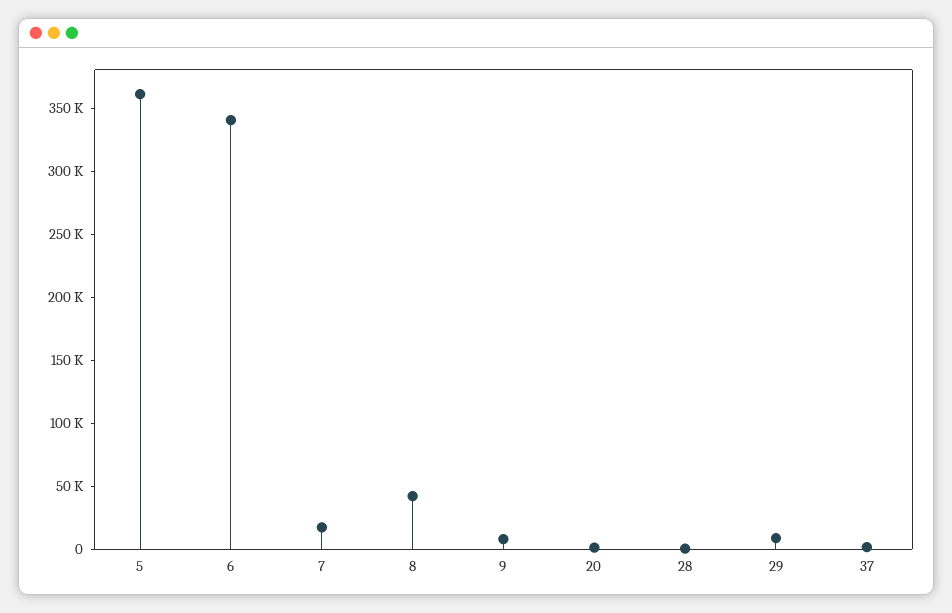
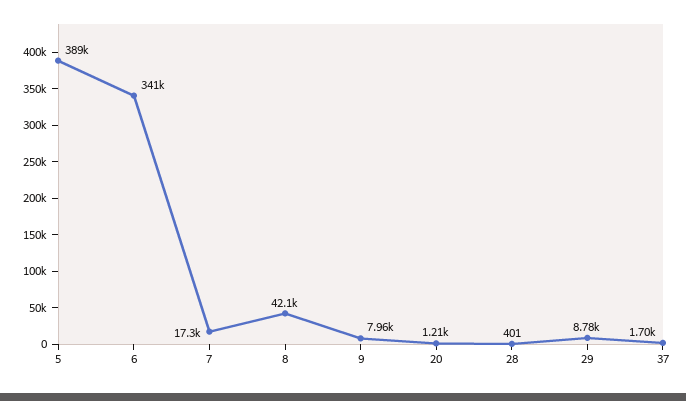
5: 360000 -> 389000

